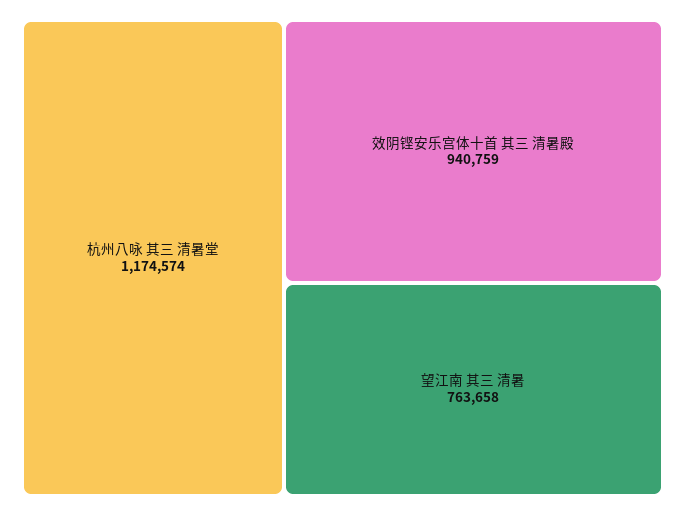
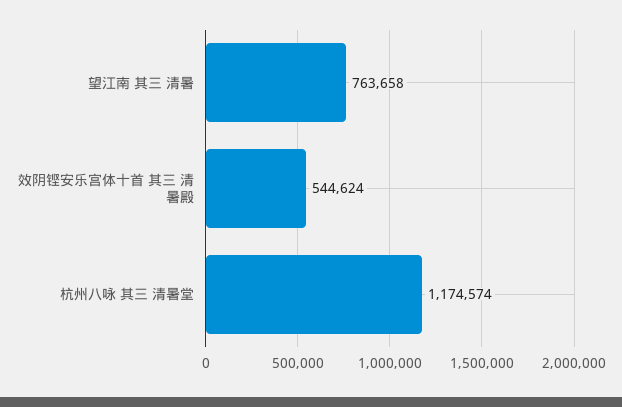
效阴铿安乐宫体十首 其三 清暑殿: 940759 -> 544624

